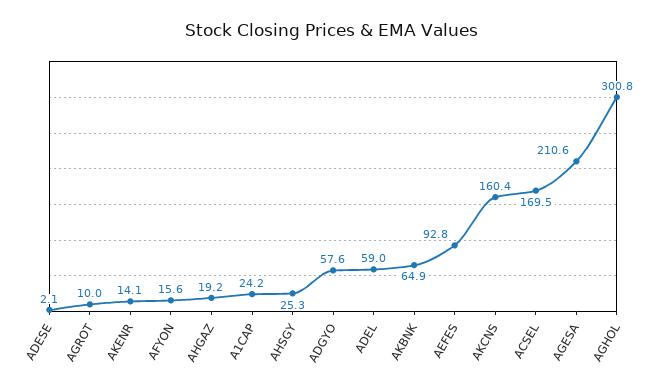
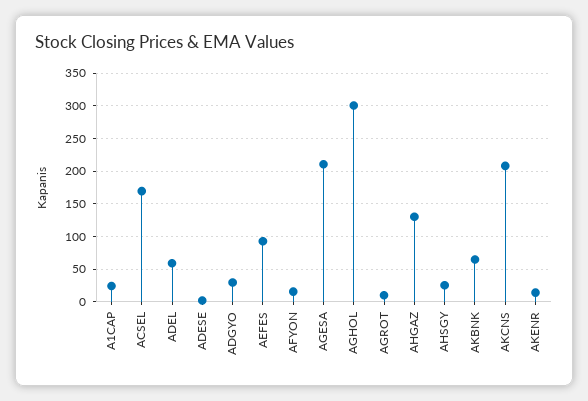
AHGAZ: 19.2 -> 130
ADGYO: 57.6 -> 30
AKCNS: 160.4 -> 210

